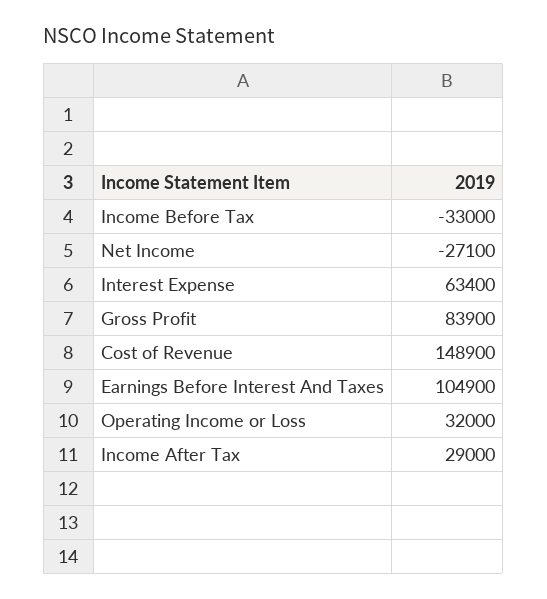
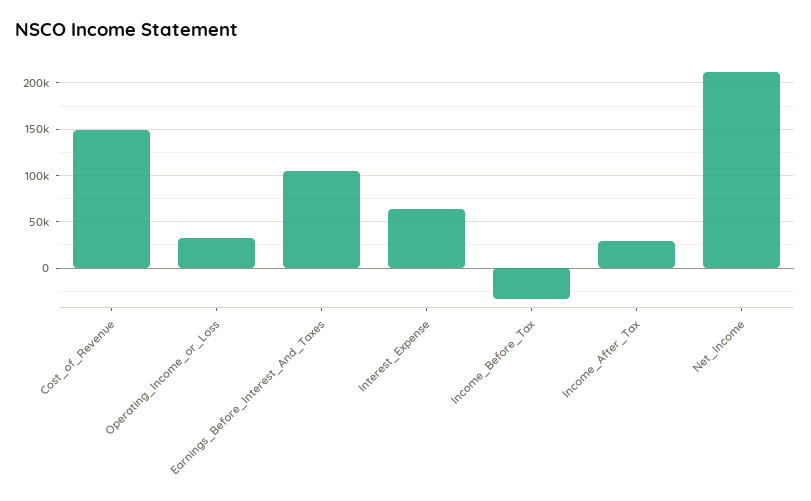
Net Income: -27100 -> 210000
Gross Profit: 83900 -> none

